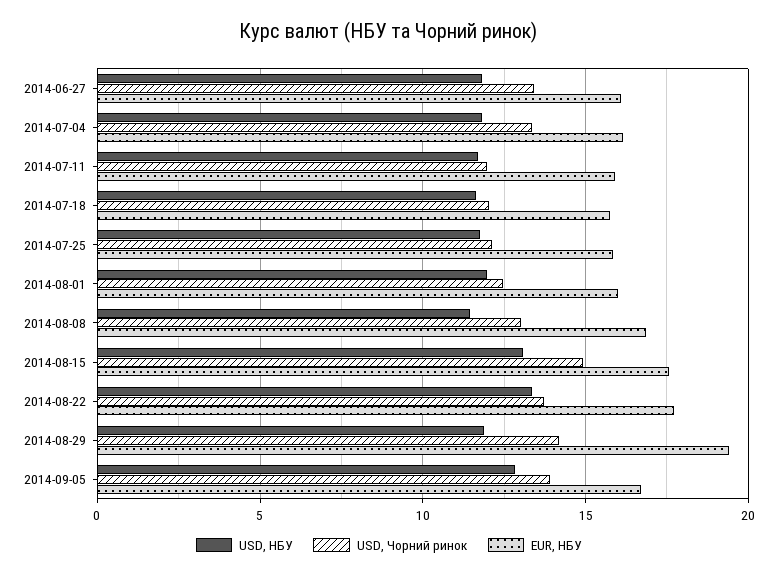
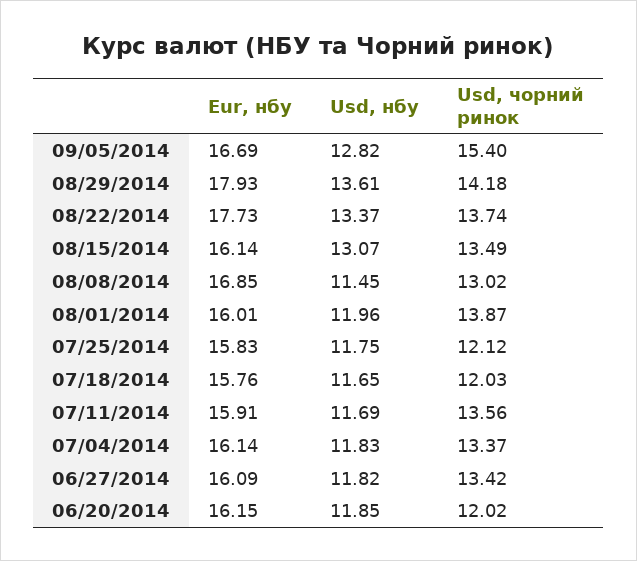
USD, Чорний ринок, 2014-07-11: 12 -> 13.56
USD, Чорний ринок, 2014-08-01: 12.5 -> 13.87
USD, Чорний ринок, 2014-08-15: 15 -> 13.49
EUR, НБУ, 2014-08-15: 17.5 -> 16.14
USD, НБУ, 2014-08-29: 12 -> 13.61
EUR, НБУ, 2014-08-29: 19.5 -> 17.93
USD, Чорний ринок, 2014-09-05: 14 -> 15.4
EUR, НБУ, 06/20/2014: none -> 16.15
USD, НБУ, 06/20/2014: none -> 11.85
USD, Чорний ринок, 06/20/2014: none -> 12.02

